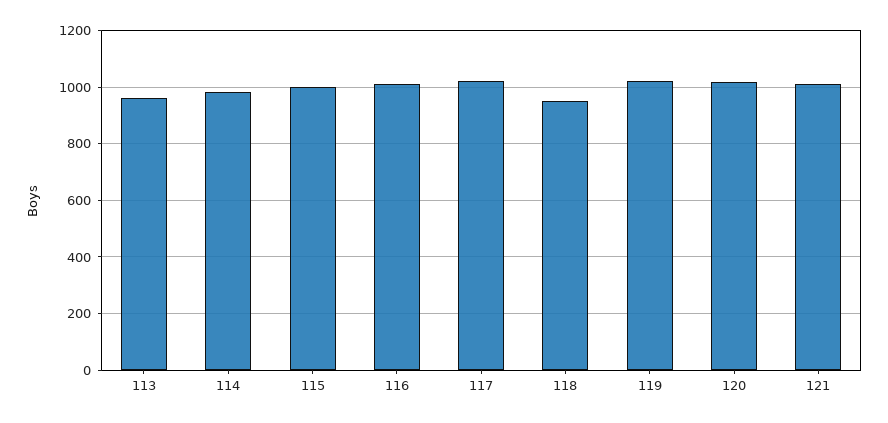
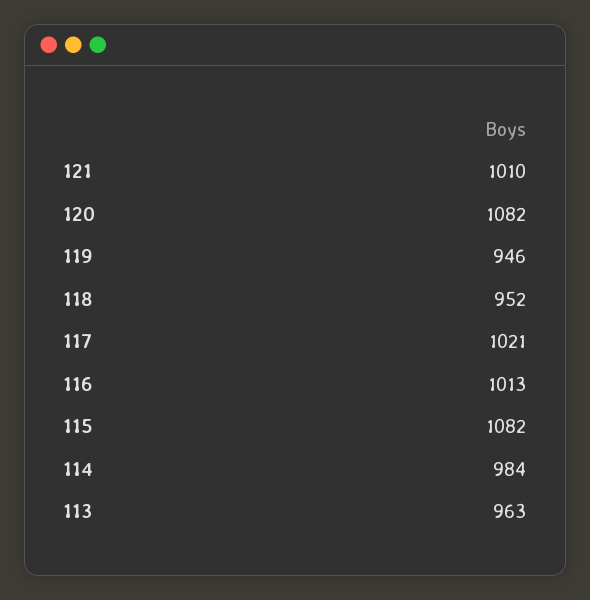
115: 1000 -> 1082
119: 1025 -> 946
120: 1025 -> 1082

